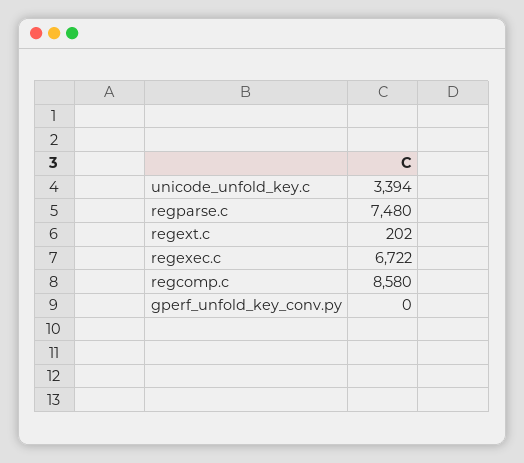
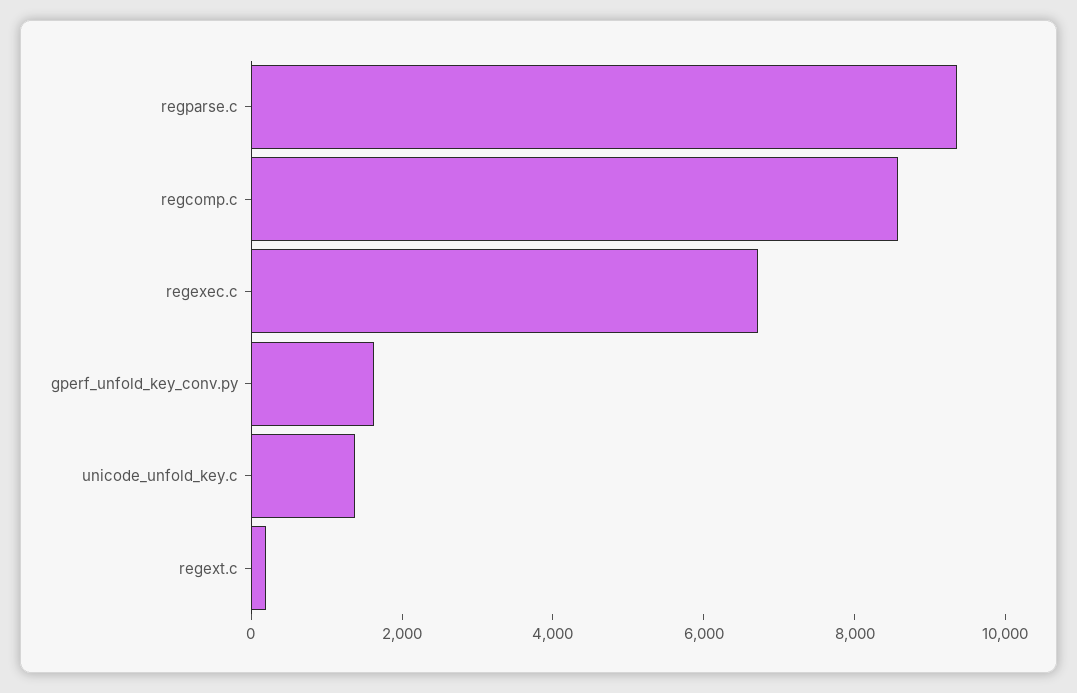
unicode_unfold_key.c: 3394 -> 1500
regparse.c: 7480 -> 9500
gperf_unfold_key_conv.py: 0 -> 1500

